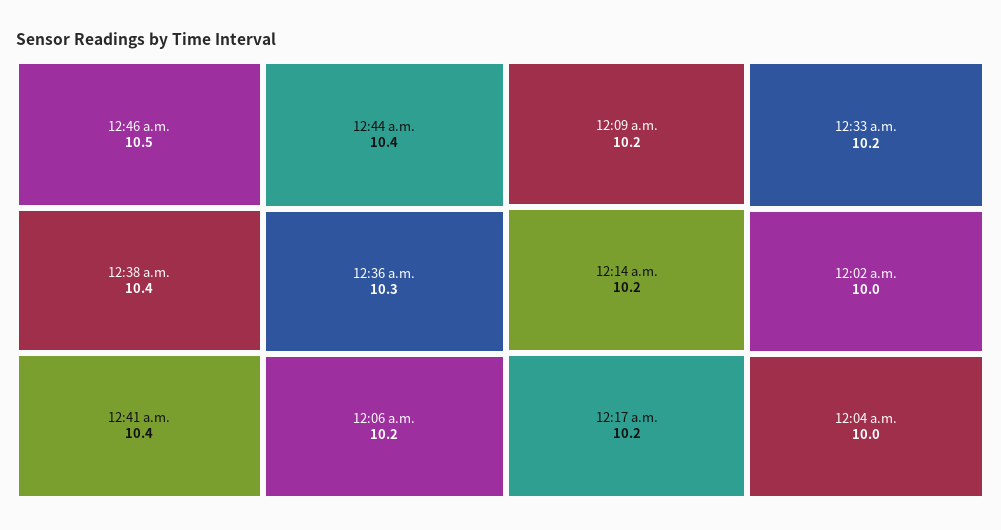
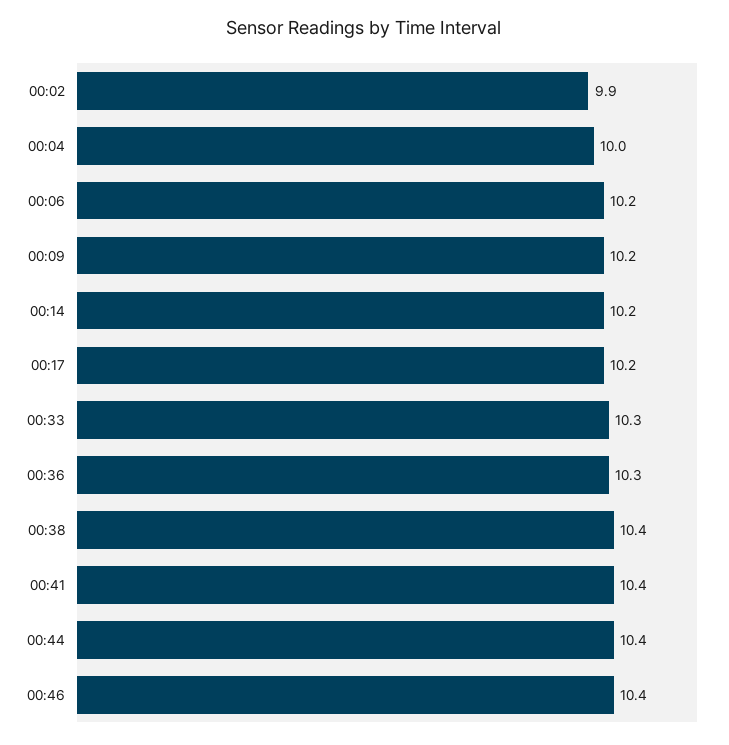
12:46 a.m.: 10.5 -> 10.4
12:33 a.m.: 10.2 -> 10.3
12:02 a.m.: 10 -> 9.9

